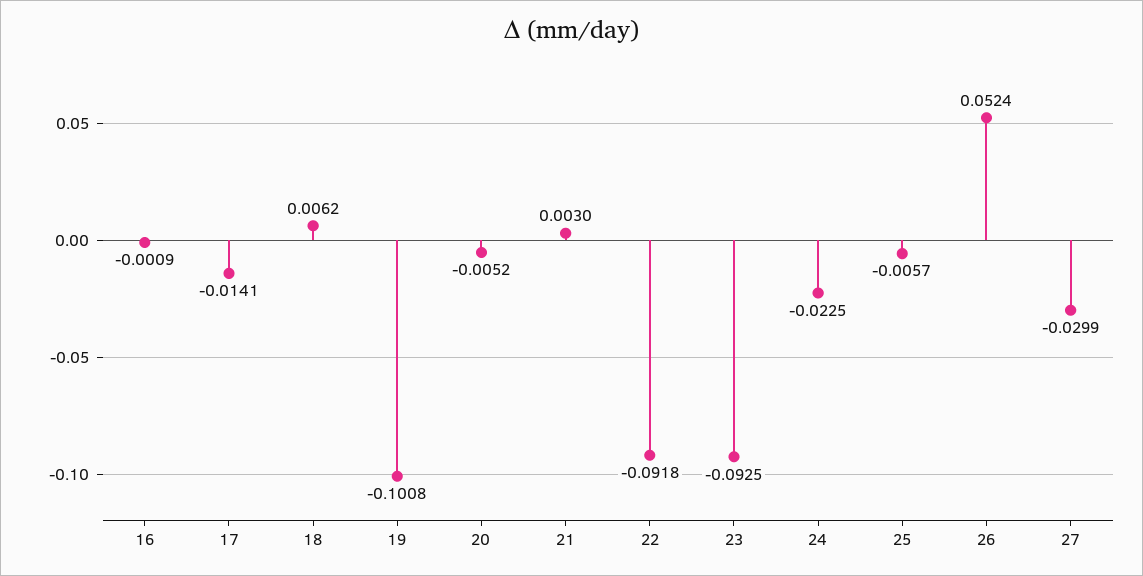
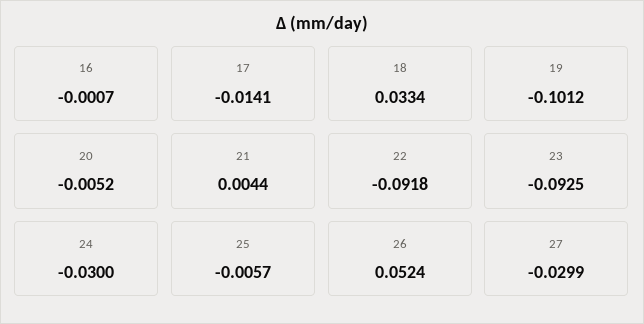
16: -0.0009 -> -0.0007
18: 0.0062 -> 0.0334
19: -0.1008 -> -0.1012
21: 0.003 -> 0.0044
24: -0.0225 -> -0.03

